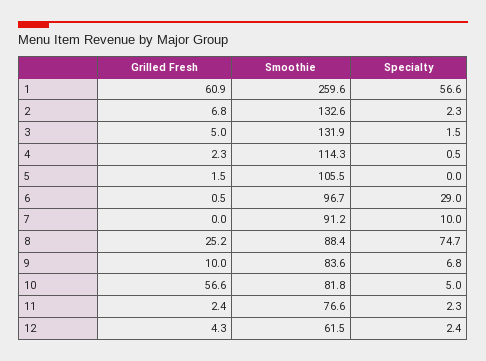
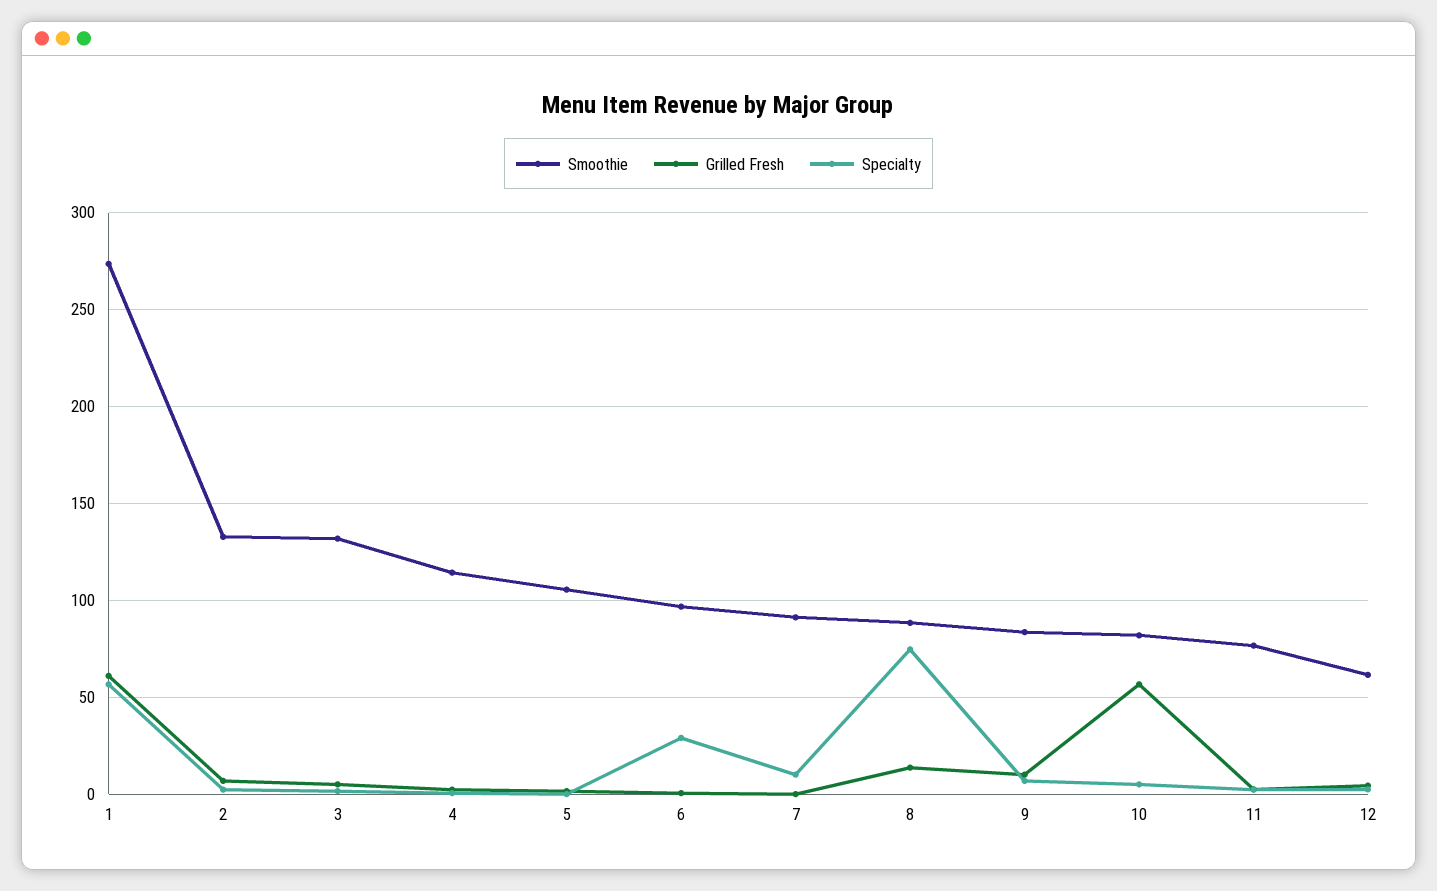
Smoothie, 1: 259.6 -> 275
Grilled Fresh, 8: 25.2 -> 15

